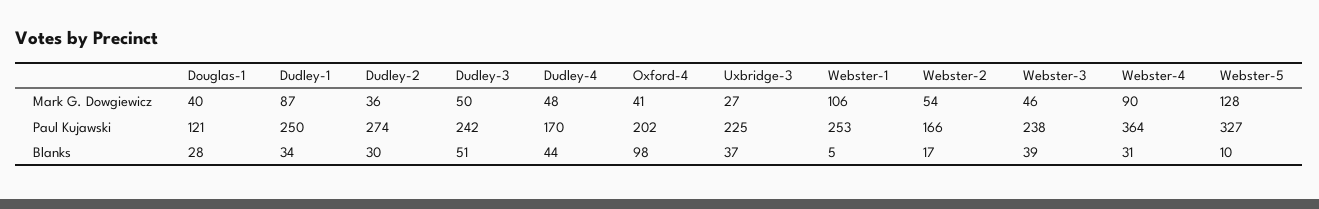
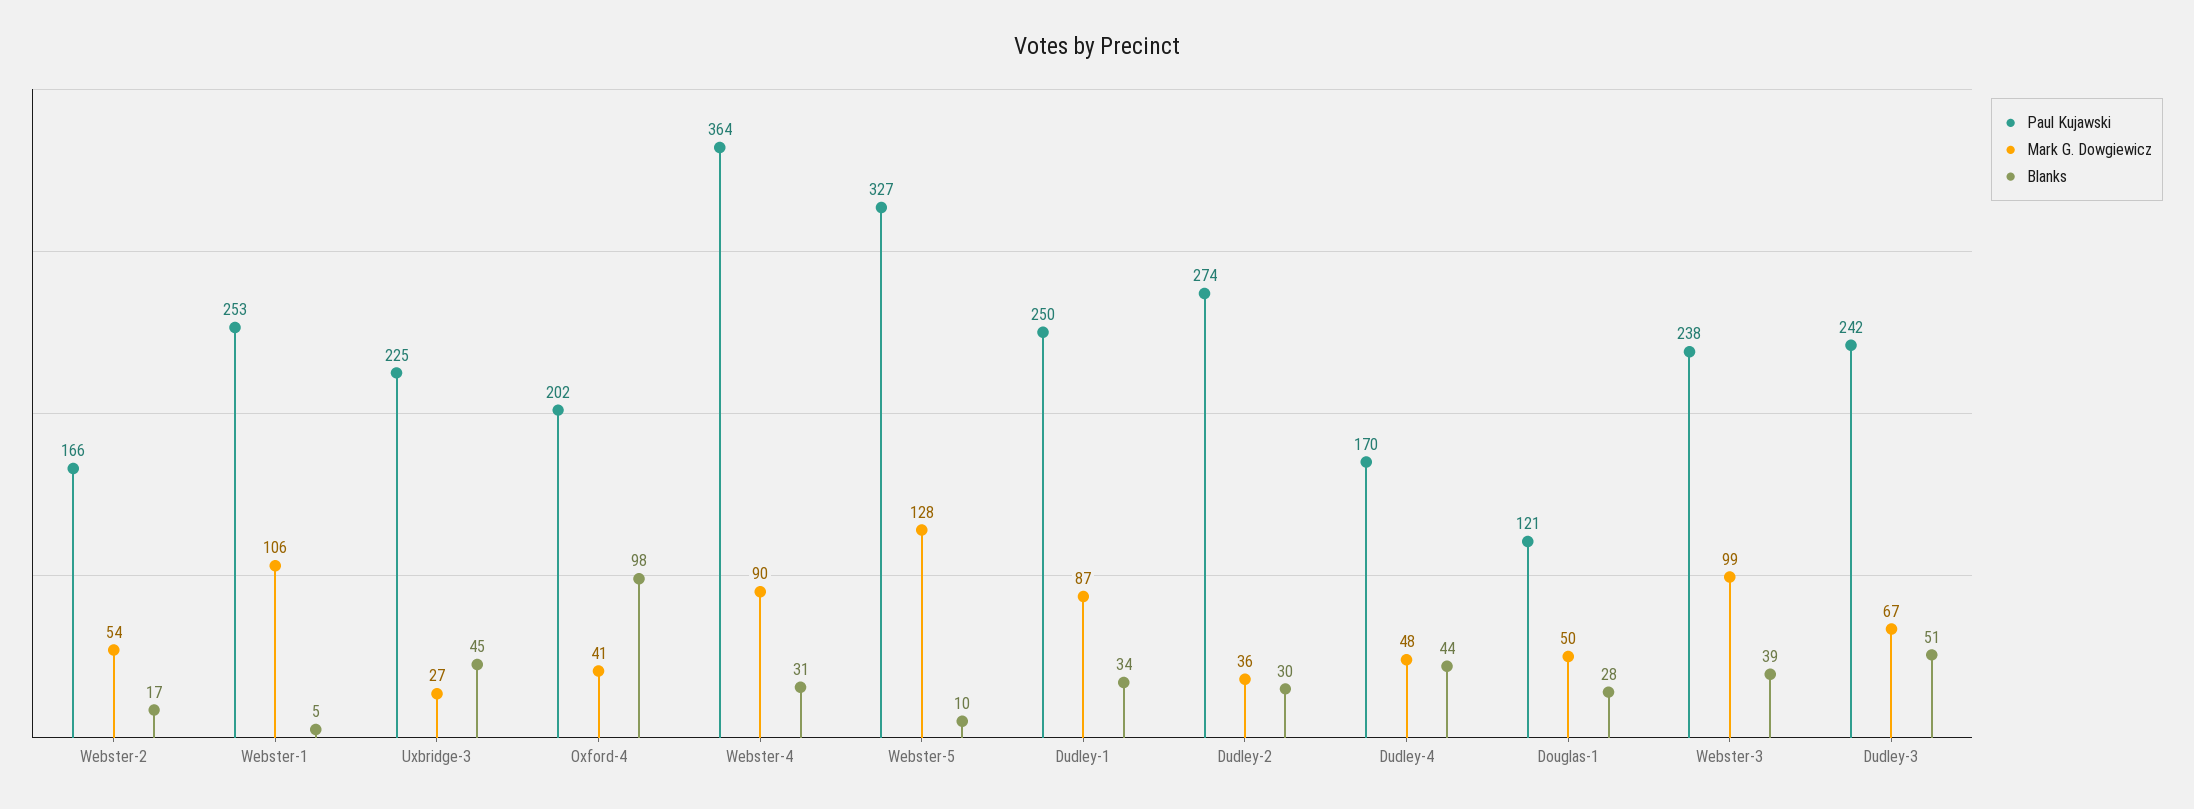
Mark G. Dowgiewicz, Douglas-1: 40 -> 50
Mark G. Dowgiewicz, Dudley-3: 50 -> 67
Mark G. Dowgiewicz, Webster-3: 46 -> 99
Blanks, Uxbridge-3: 37 -> 45

